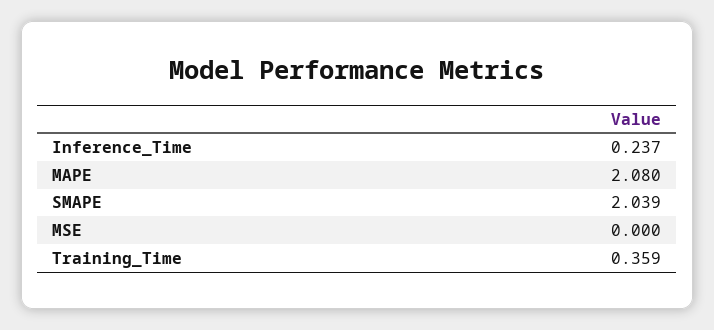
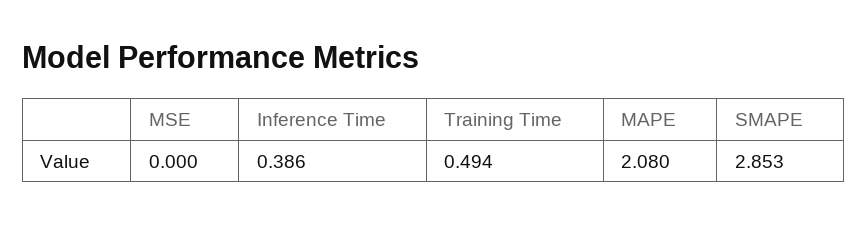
Inference_Time: 0.237 -> 0.386
SMAPE: 2.039 -> 2.853
Training_Time: 0.359 -> 0.494

